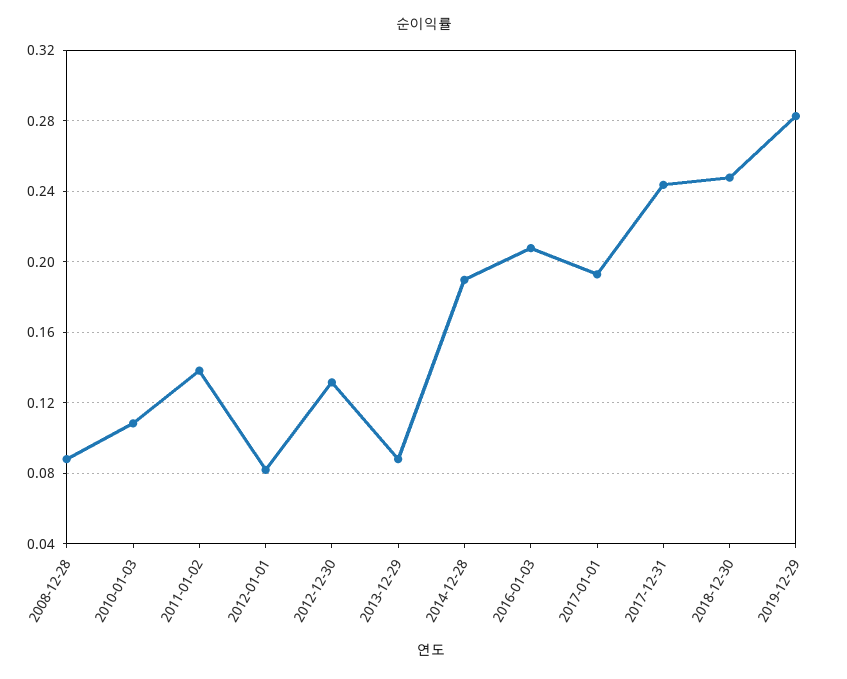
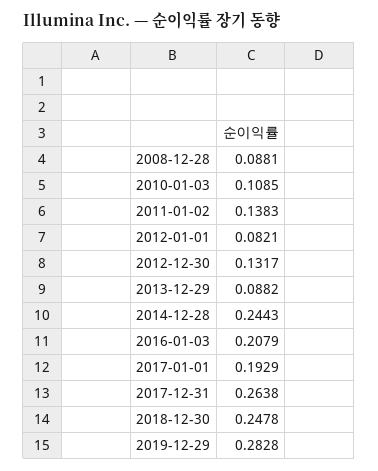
2014-12-28: 0.19 -> 0.2443
2017-12-31: 0.245 -> 0.2638

